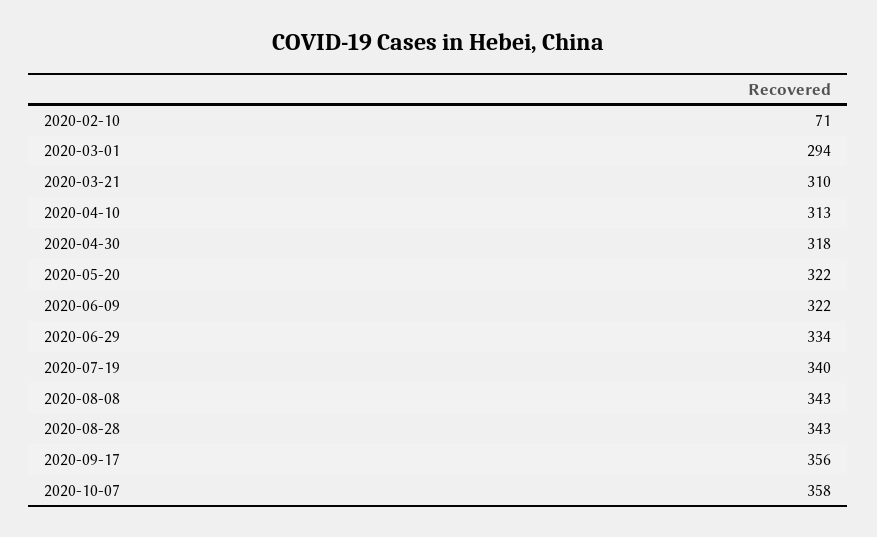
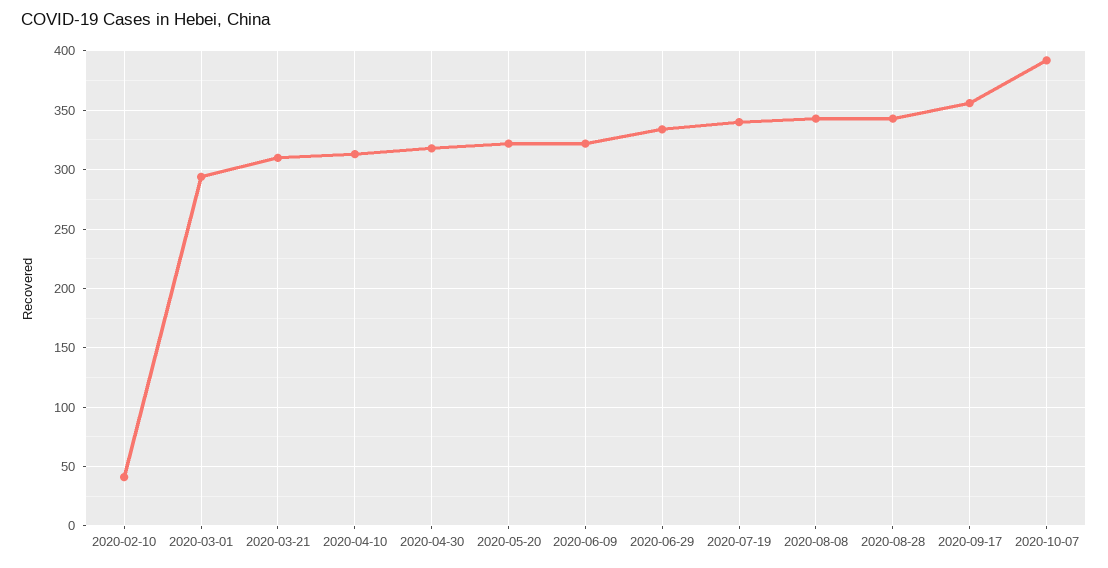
2020-02-10: 71 -> 40
2020-10-07: 358 -> 390

